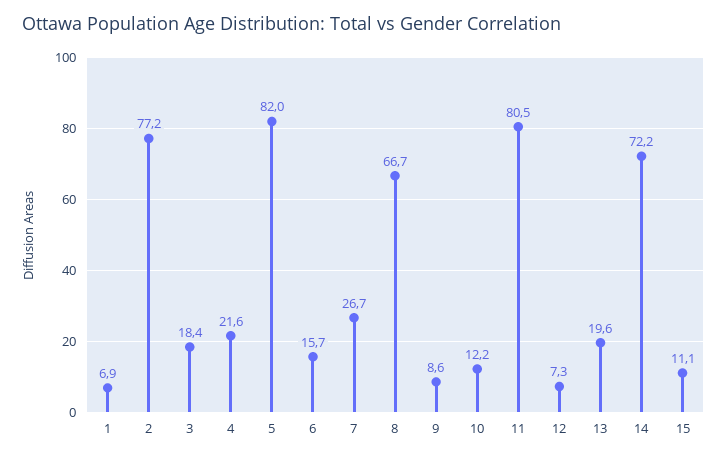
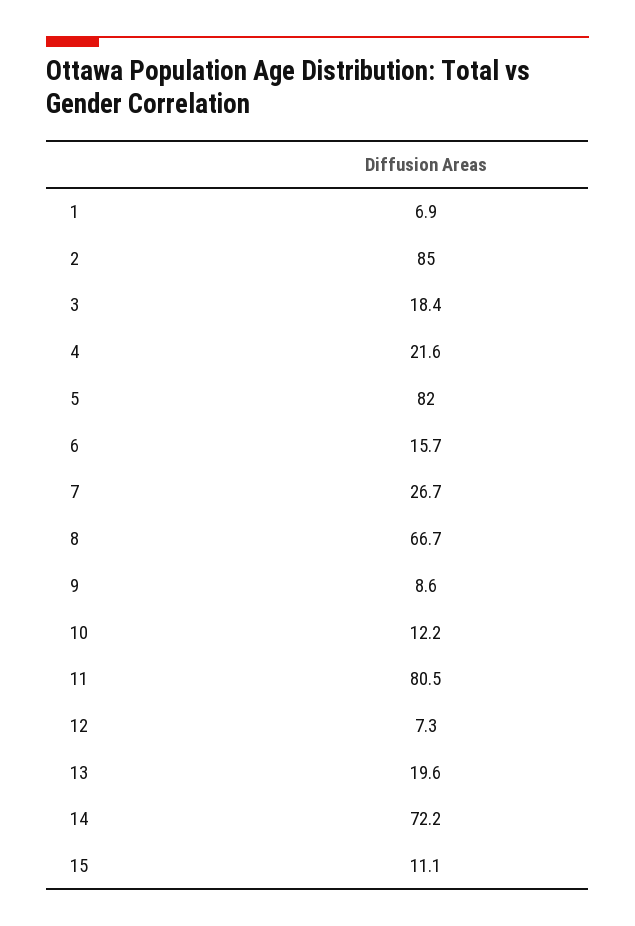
2: 77.2 -> 85

